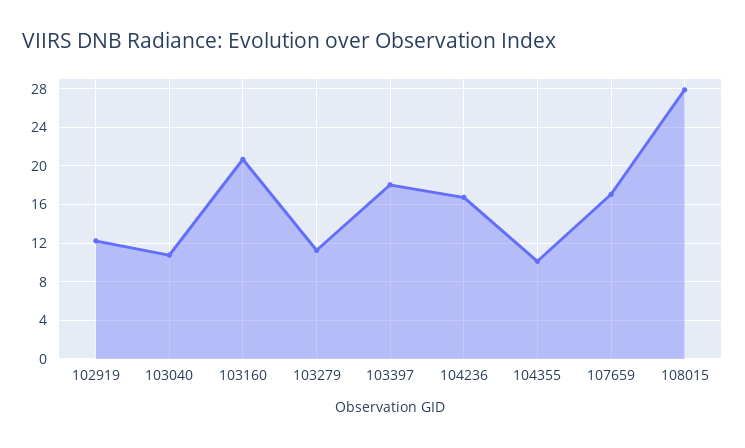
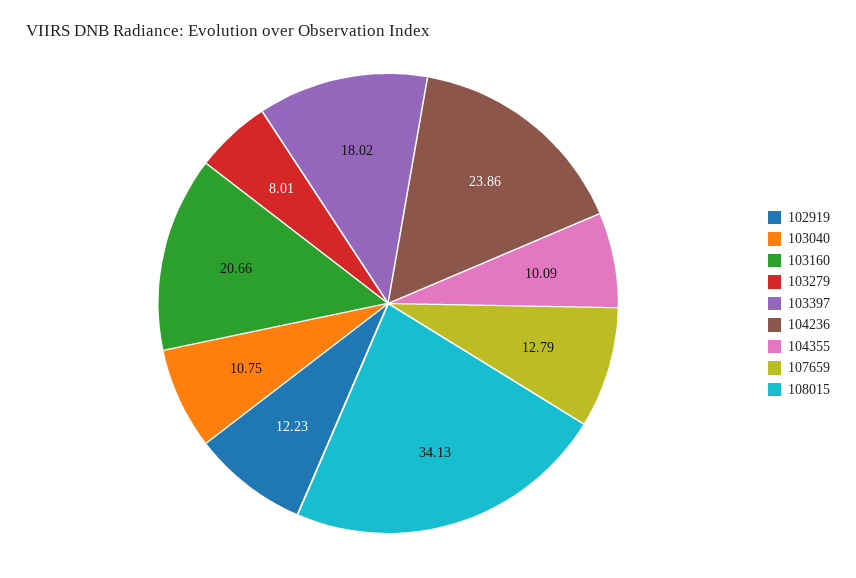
103279: 11 -> 8.01
104236: 17 -> 23.86
107659: 17 -> 12.79
108015: 28 -> 34.13

